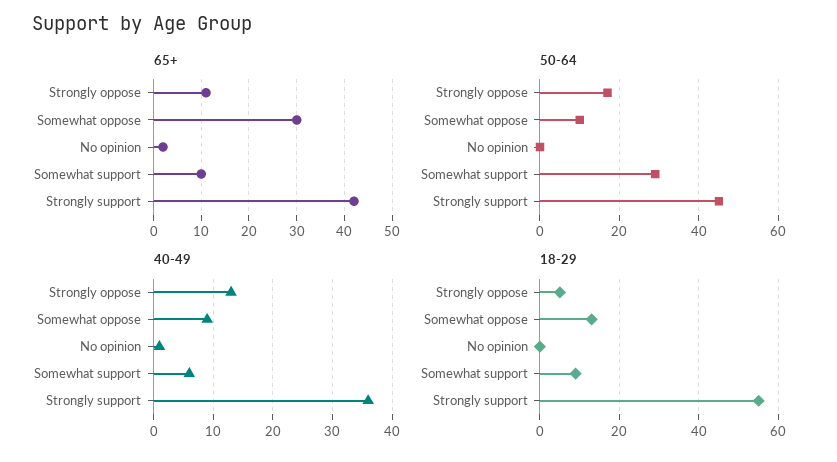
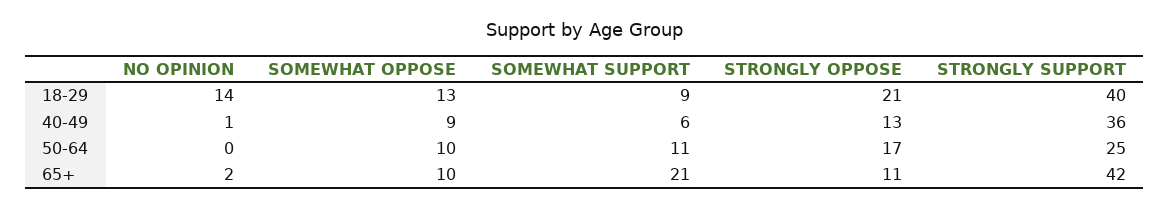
65+, Somewhat oppose: 30 -> 10
65+, Somewhat support: 10 -> 21
50-64, Somewhat support: 30 -> 11
50-64, Strongly support: 45 -> 25
18-29, Strongly oppose: 5 -> 21
18-29, No opinion: 0 -> 14
18-29, Strongly support: 55 -> 40

